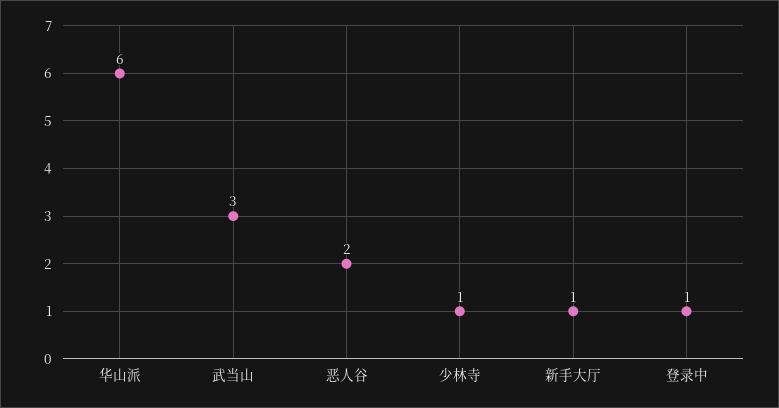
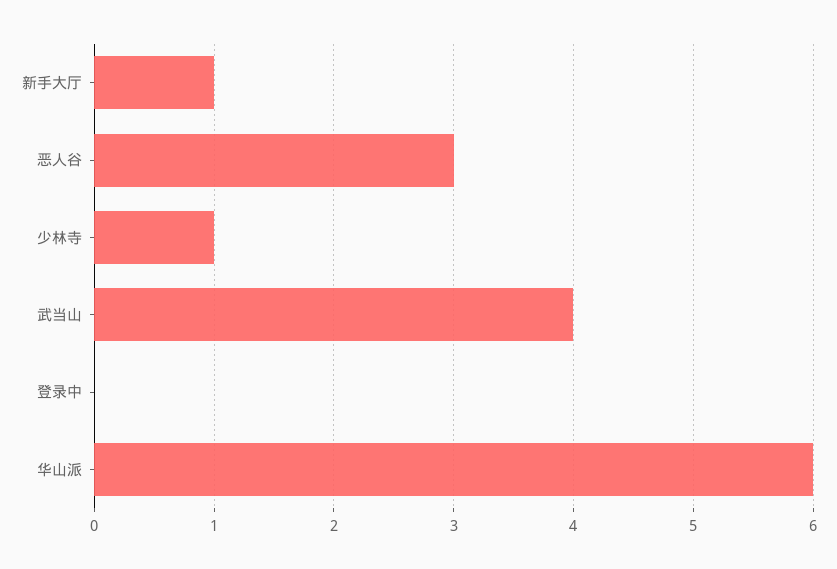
武当山: 3 -> 4
恶人谷: 2 -> 3
登录中: 1 -> 0

